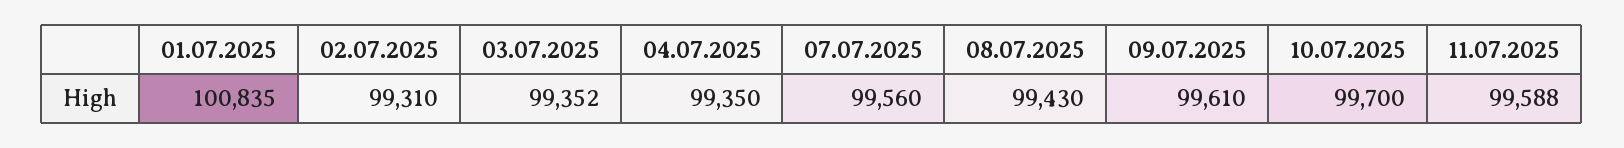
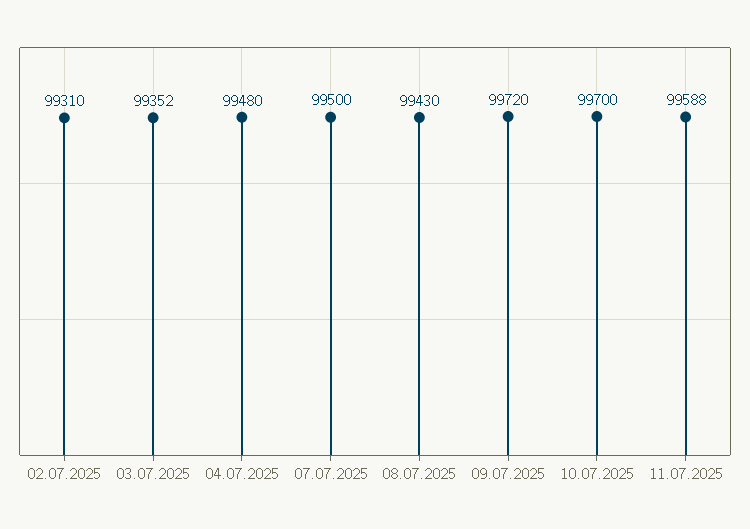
01.07.2025: 100835 -> none
04.07.2025: 99350 -> 99480
07.07.2025: 99560 -> 99500
09.07.2025: 99610 -> 99720

